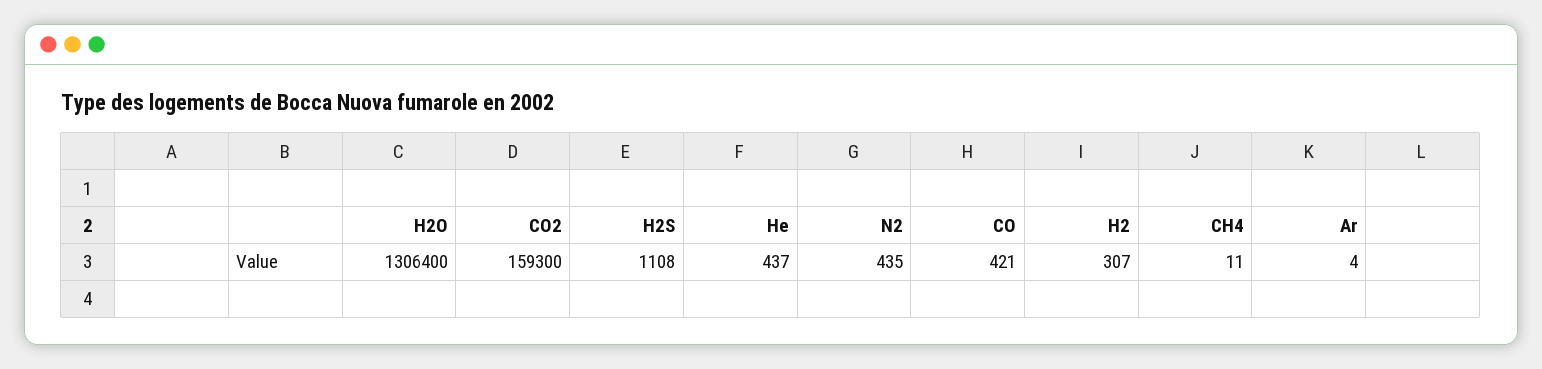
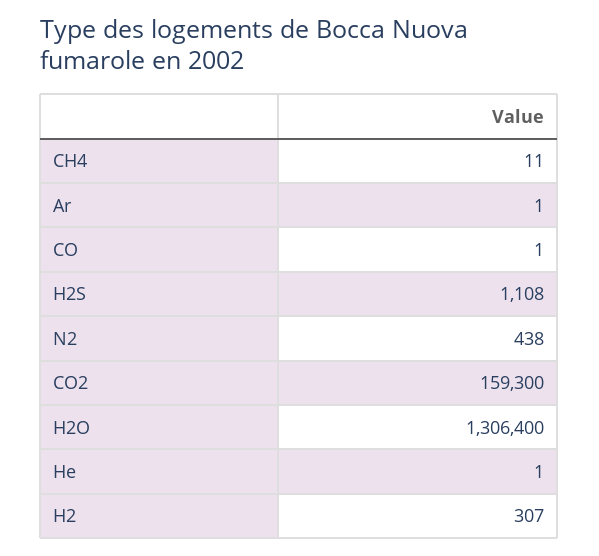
He: 437 -> 1
N2: 435 -> 438
CO: 421 -> 1
Ar: 4 -> 1

